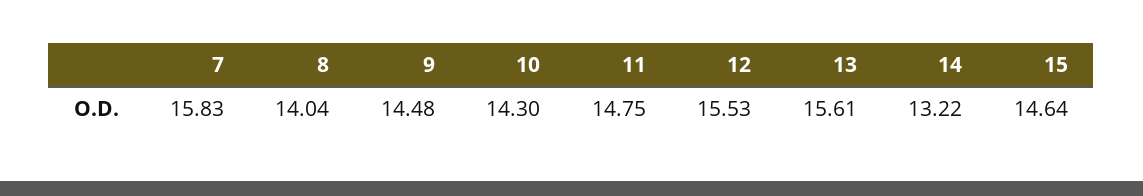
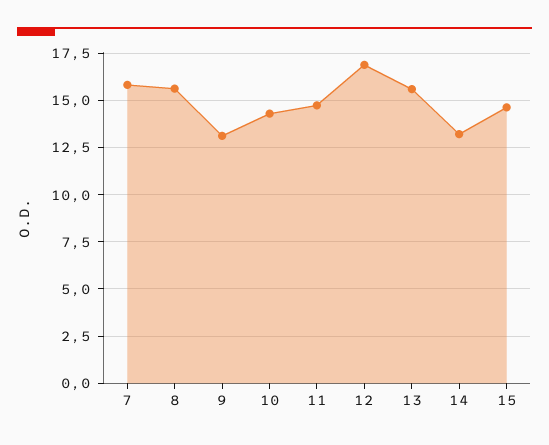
8: 14.04 -> 15.5
9: 14.48 -> 13
12: 15.53 -> 17

